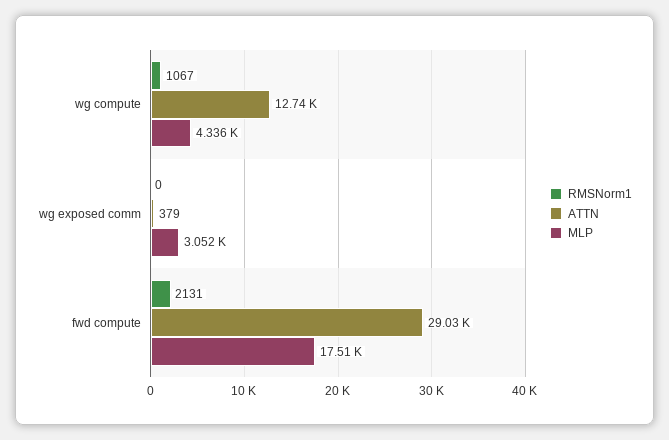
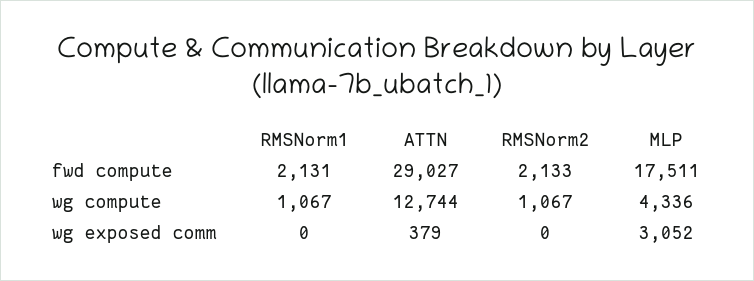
RMSNorm2, fwd compute: none -> 2133
RMSNorm2, wg compute: none -> 1067
RMSNorm2, wg exposed comm: none -> 0

